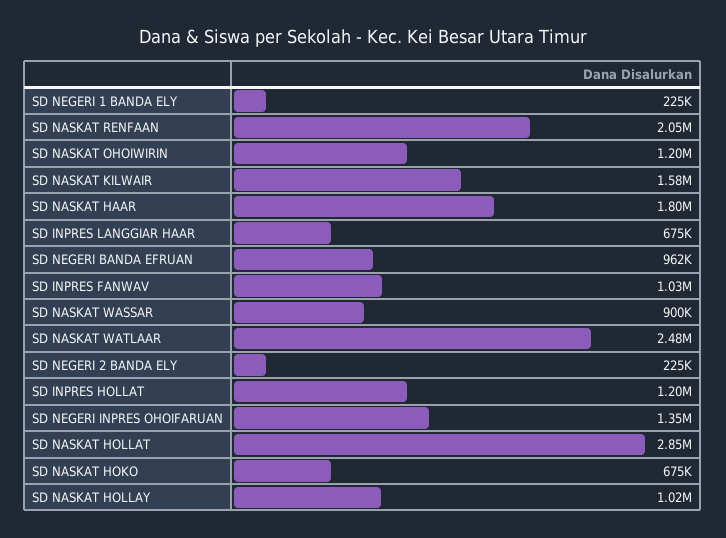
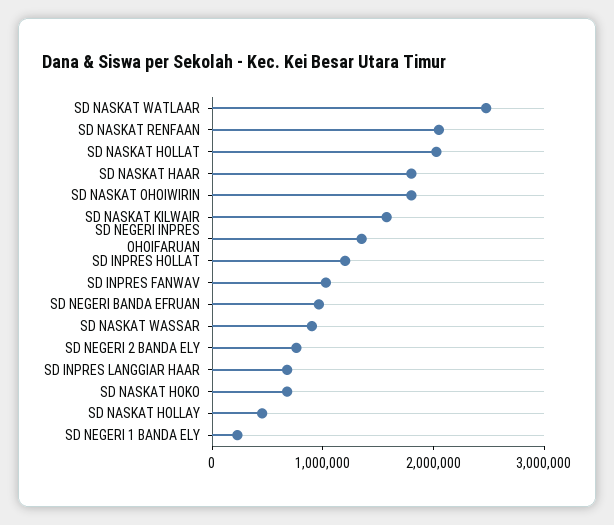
SD NASKAT OHOIWIRIN: 1200000 -> 1800000
SD NEGERI 2 BANDA ELY: 225000 -> 800000
SD NASKAT HOLLAT: 2850000 -> 2000000
SD NASKAT HOLLAY: 1020000 -> 400000

